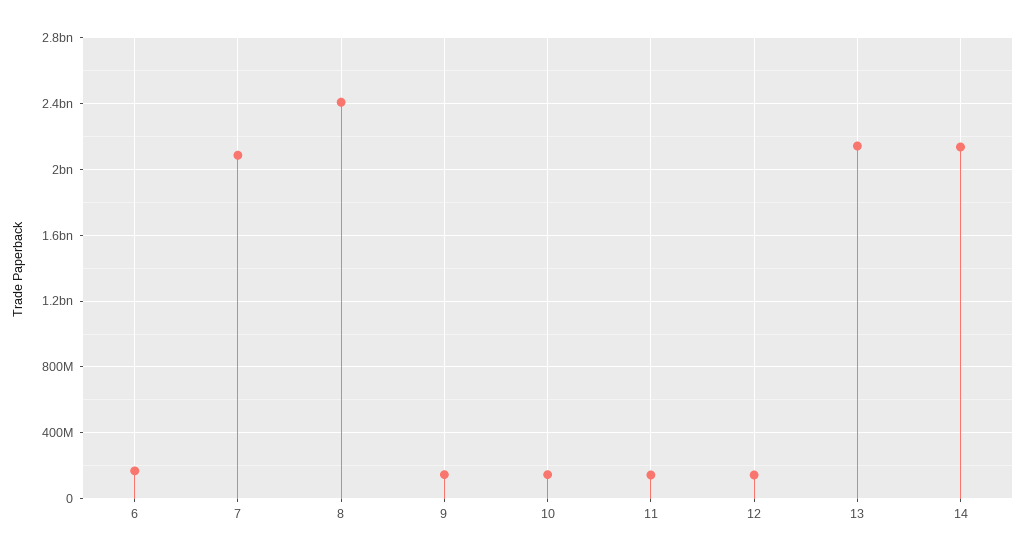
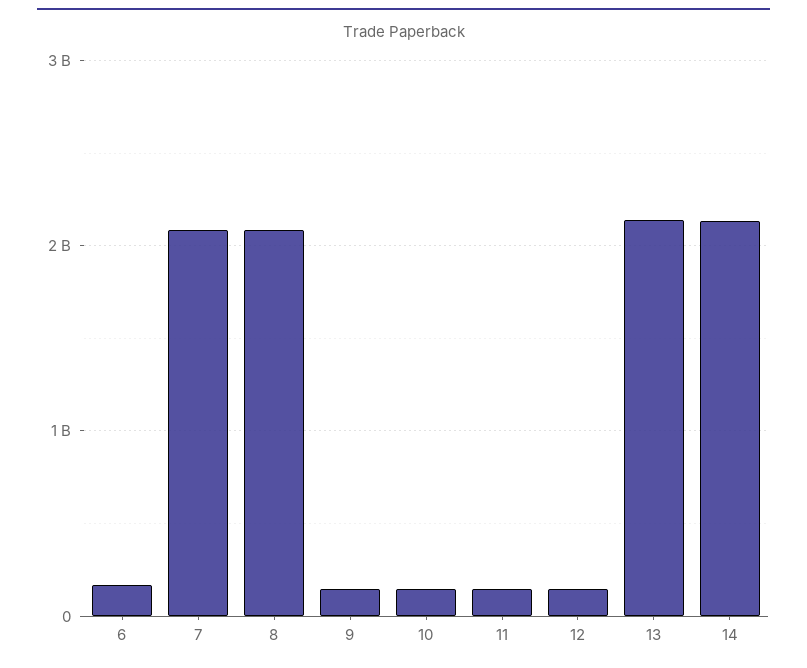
8: 2400000000 -> 2100000000

